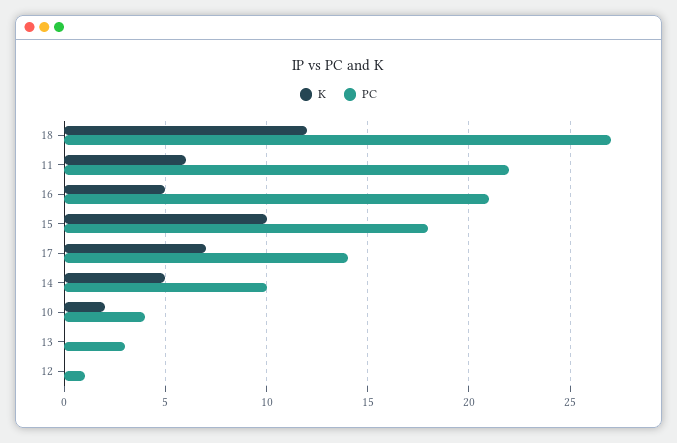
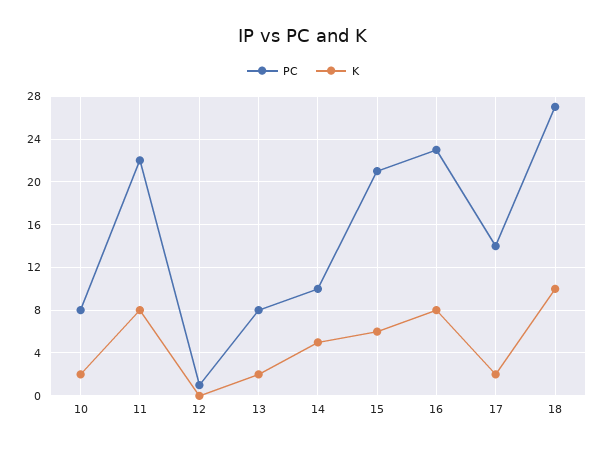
K, 18: 12 -> 10
K, 11: 6 -> 8
K, 16: 5 -> 8
PC, 16: 21 -> 23
K, 15: 10 -> 6
PC, 15: 18 -> 21
K, 17: 7 -> 2
PC, 10: 4 -> 8
K, 13: 0 -> 2
PC, 13: 3 -> 8

